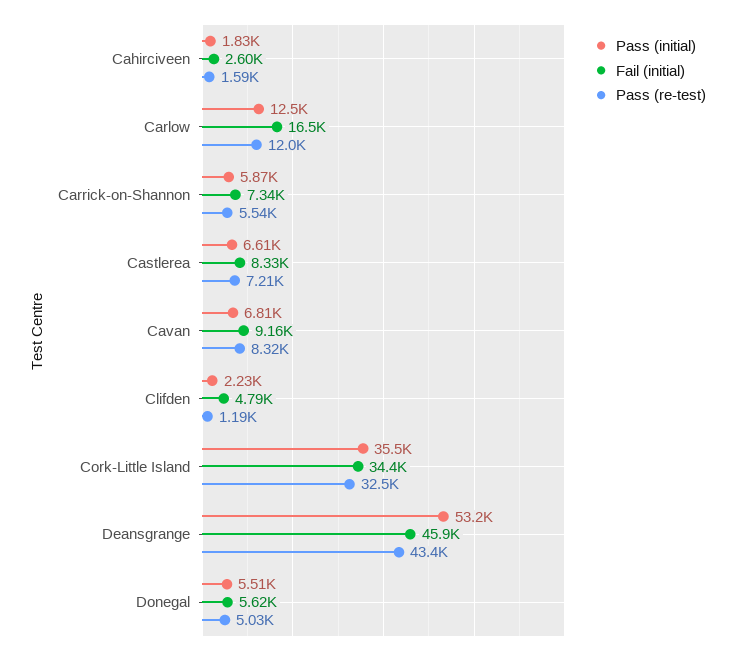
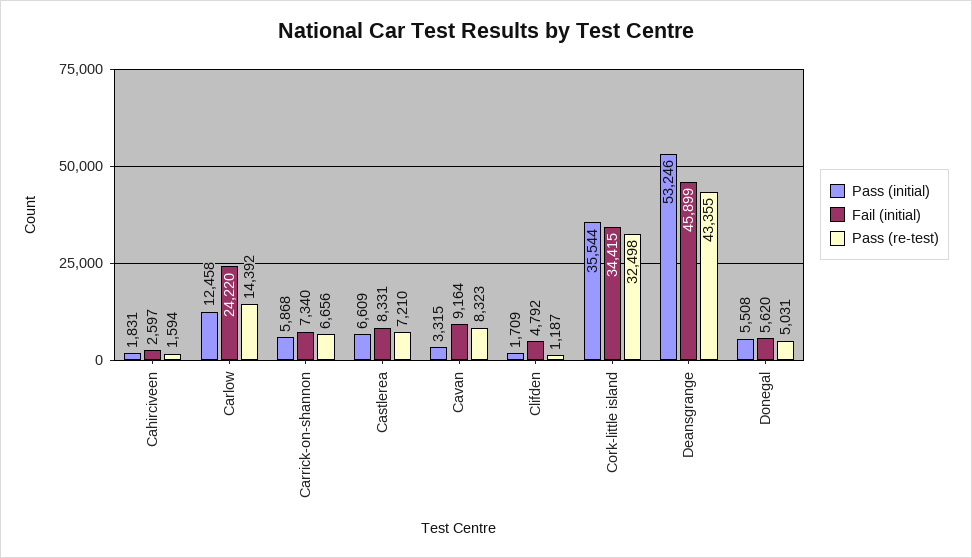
Fail (initial), Carlow: 16500 -> 24220
Pass (re-test), Carlow: 12000 -> 14392
Pass (re-test), Carrick-on-Shannon: 5540 -> 6656
Pass (initial), Cavan: 6810 -> 3315
Pass (initial), Clifden: 2230 -> 1709

